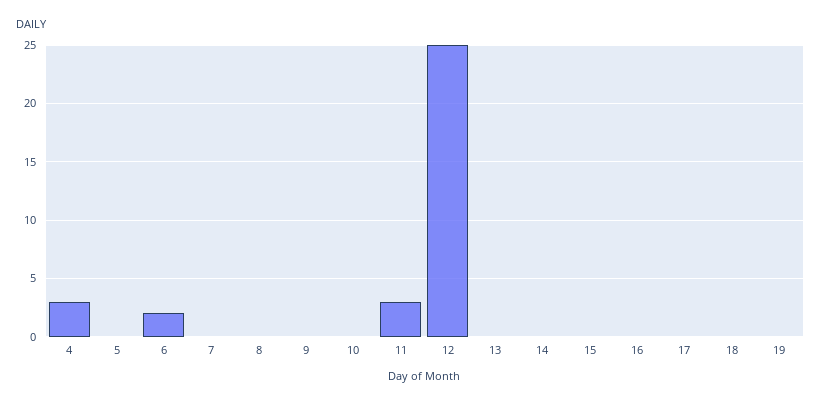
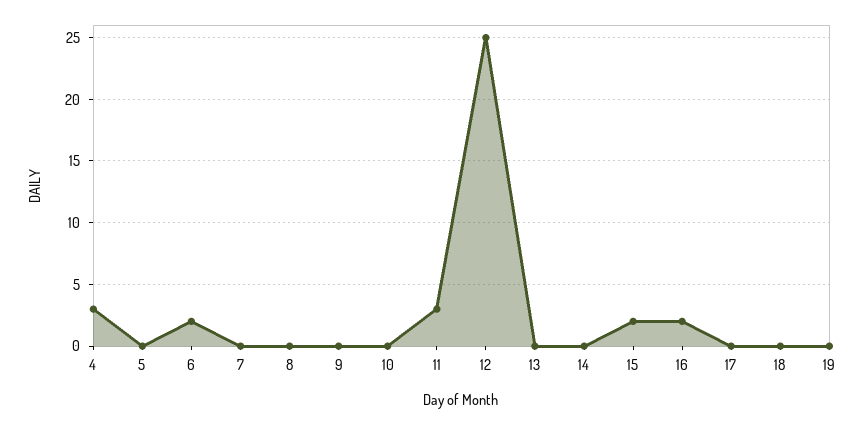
15: 0 -> 2
16: 0 -> 2

